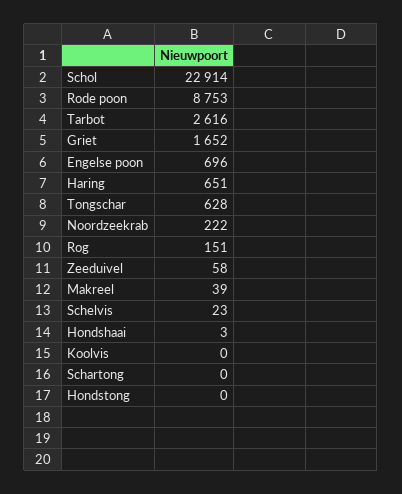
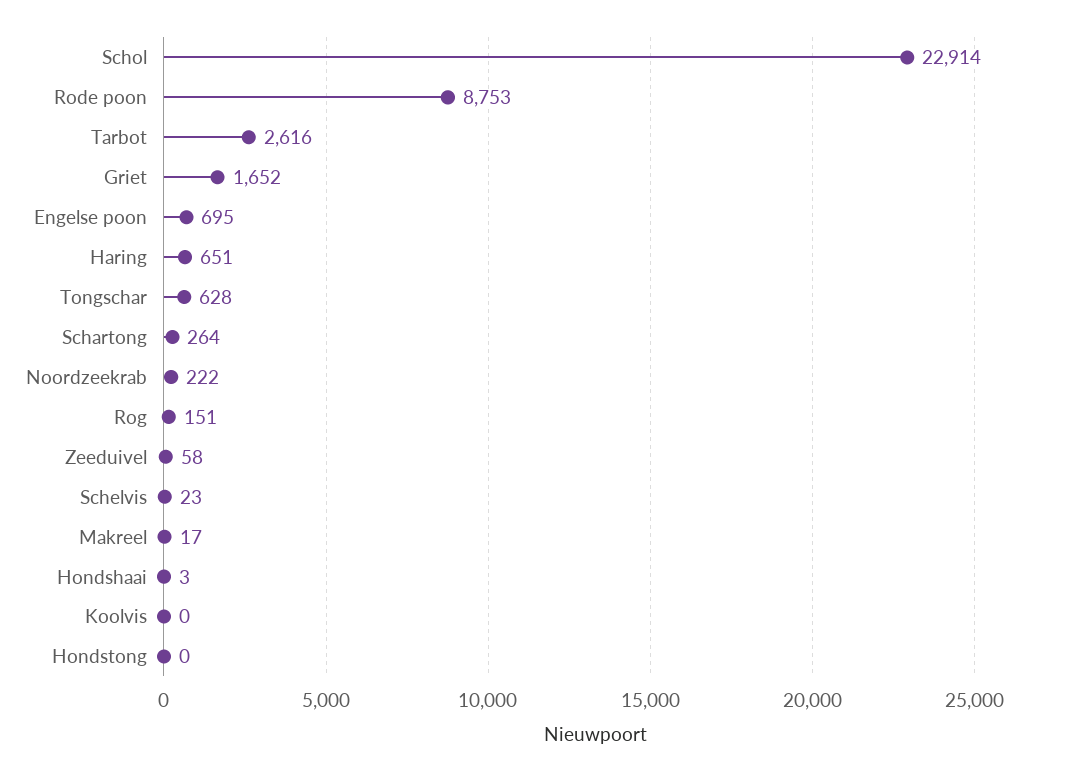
Engelse poon: 696 -> 695
Makreel: 39 -> 17
Schartong: 0 -> 264

